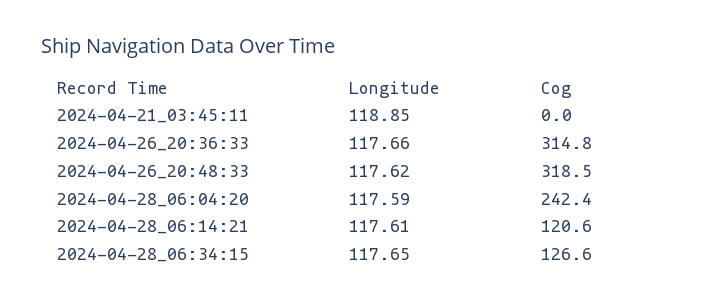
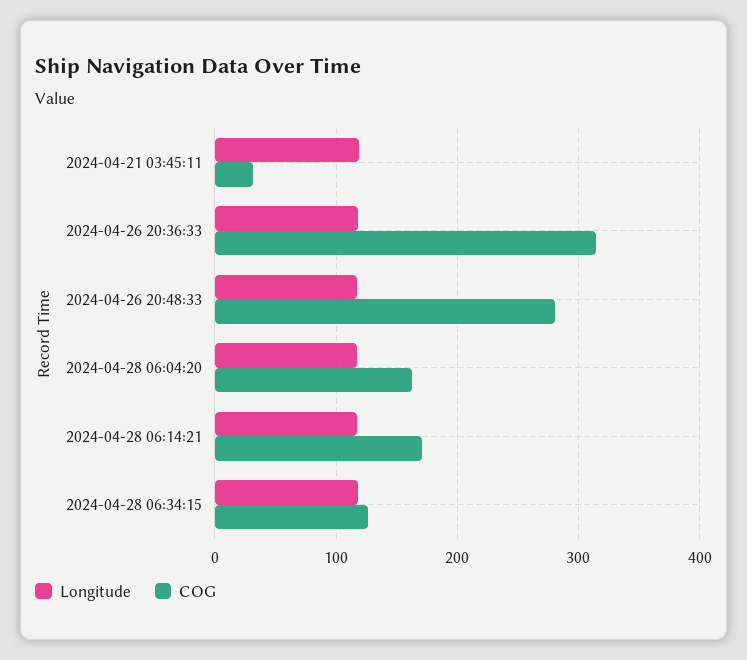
Cog, 2024-04-21_03:45:11: 0 -> 30
Cog, 2024-04-26_20:48:33: 318.5 -> 280
Cog, 2024-04-28_06:04:20: 242.4 -> 160
Cog, 2024-04-28_06:14:21: 120.6 -> 170

